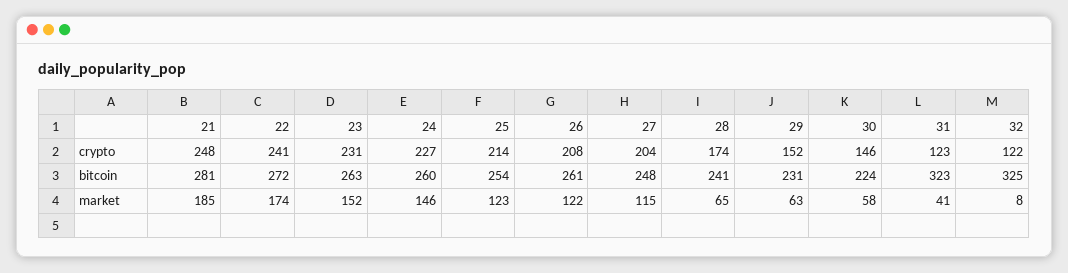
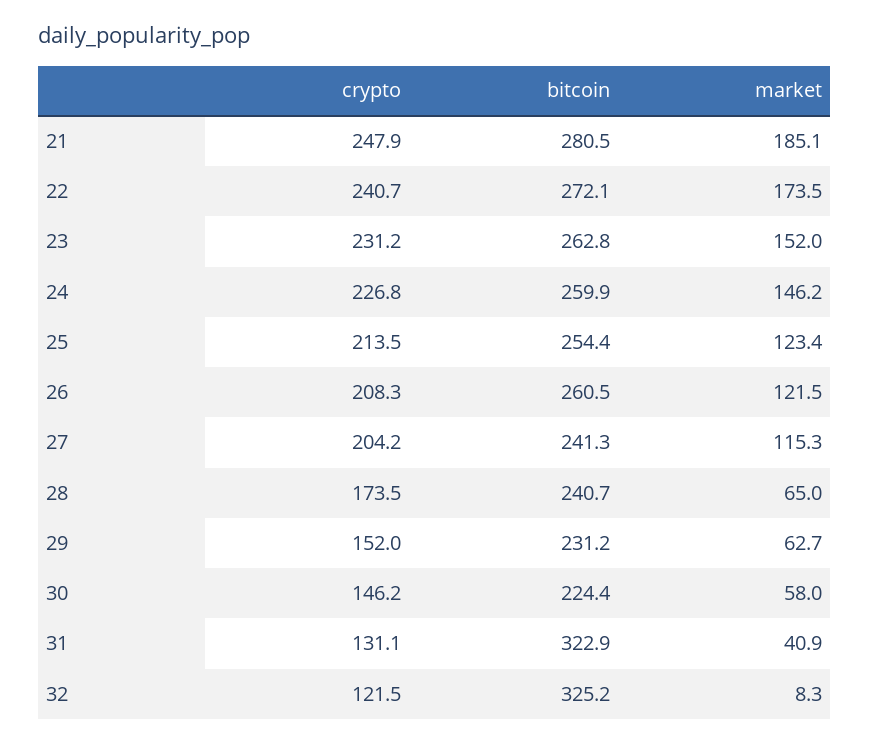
31, crypto: 123 -> 131.1
27, bitcoin: 248 -> 241.3

